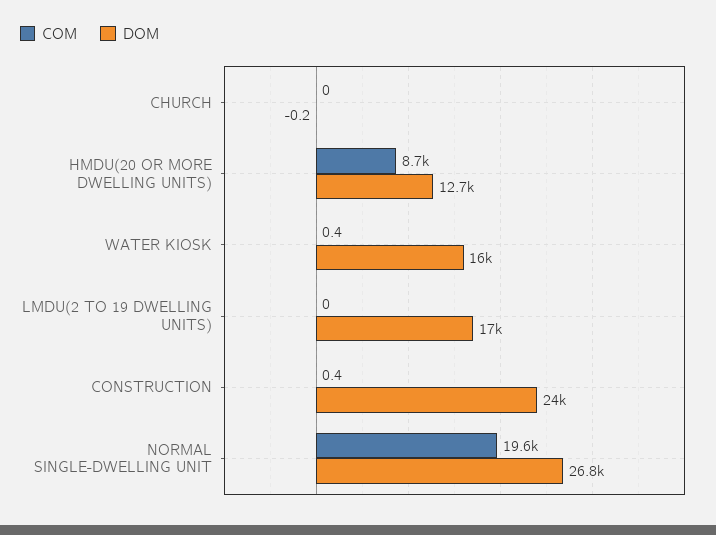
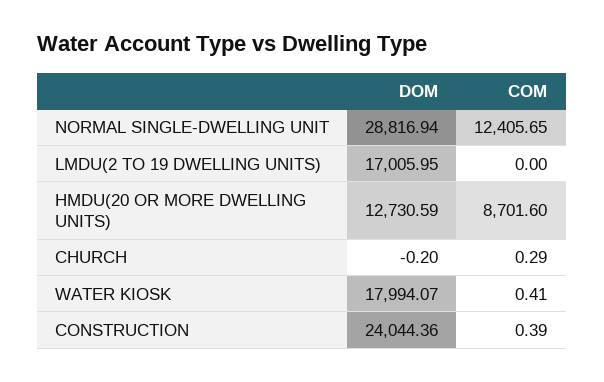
COM, CHURCH: 0 -> 0.29
DOM, WATER KIOSK: 16000 -> 17994.07
COM, NORMAL SINGLE-DWELLING UNIT: 19600 -> 12405.65
DOM, NORMAL SINGLE-DWELLING UNIT: 26800 -> 28816.94

